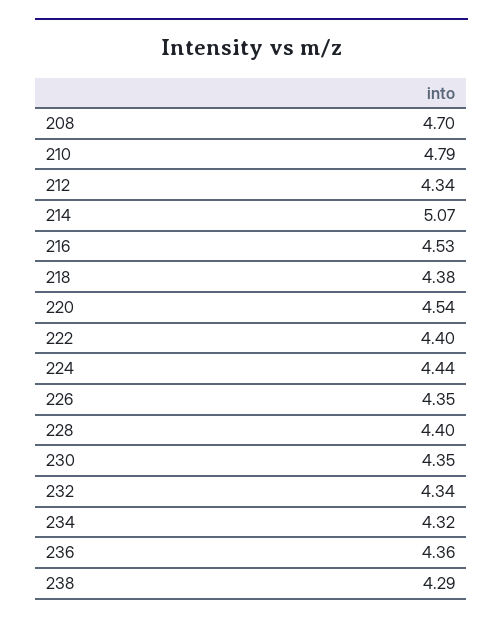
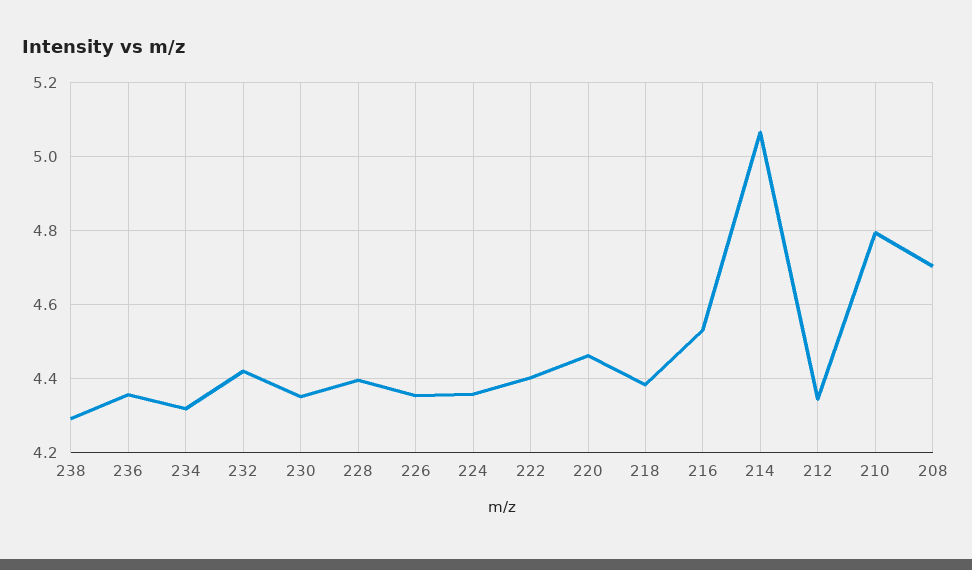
220: 4.54 -> 4.46
224: 4.44 -> 4.36
232: 4.34 -> 4.42

